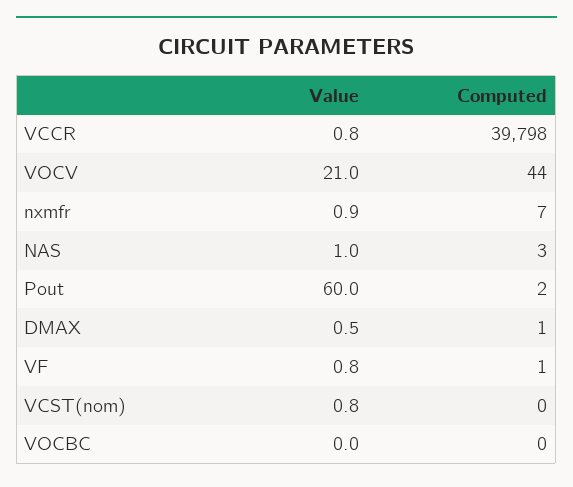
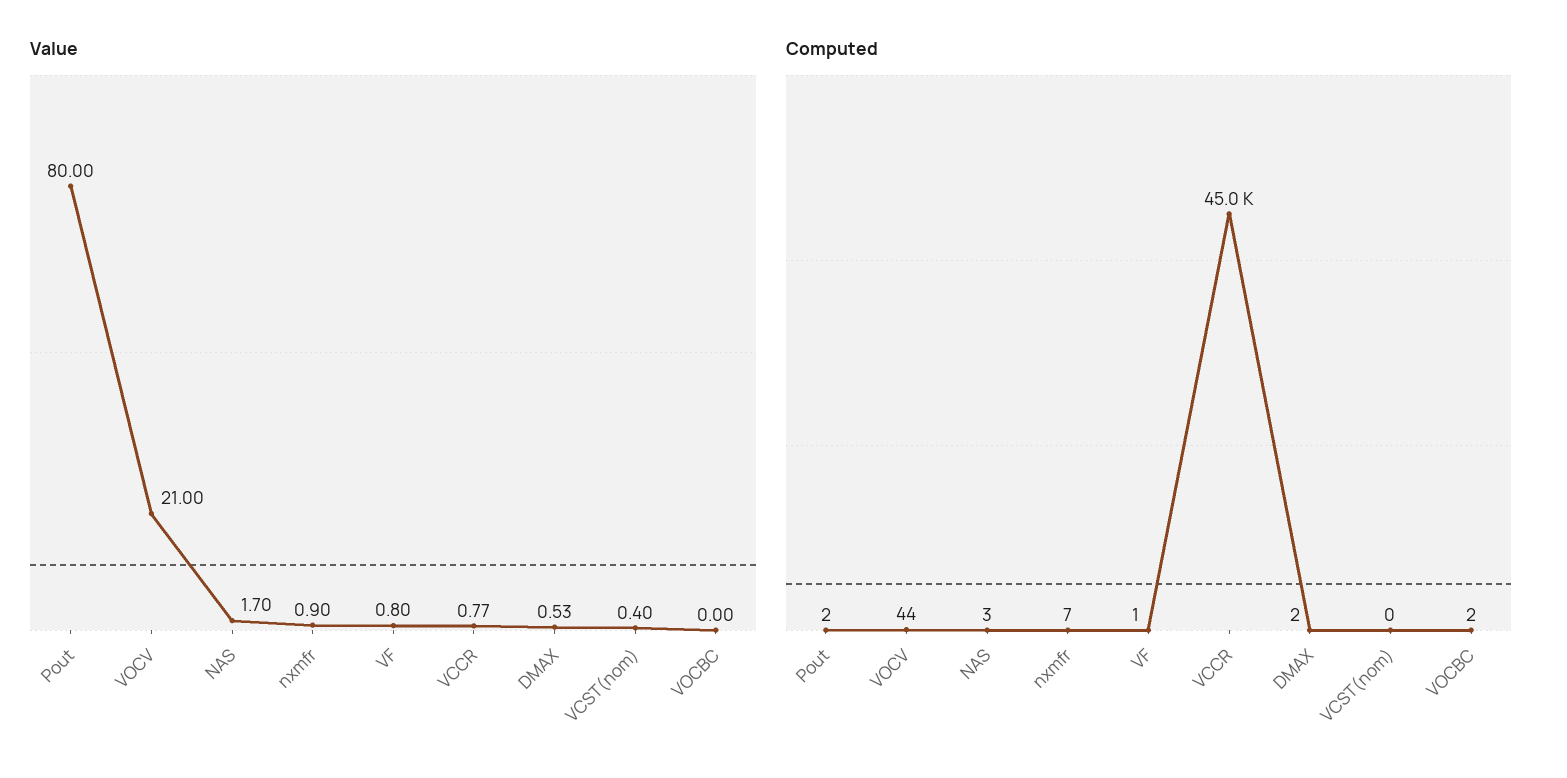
Computed, VCCR: 39798 -> 45000
Value, NAS: 1 -> 1.7
Value, Pout: 60 -> 80
Computed, DMAX: 1 -> 2
Value, VCST(nom): 0.8 -> 0.4
Computed, VOCBC: 0 -> 2

